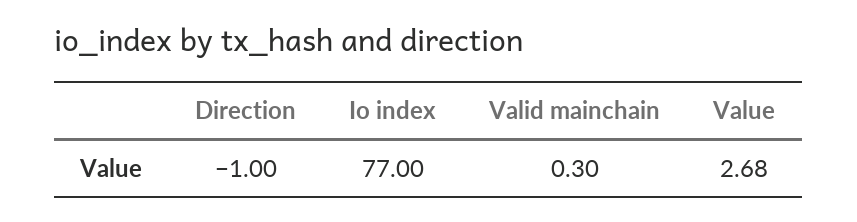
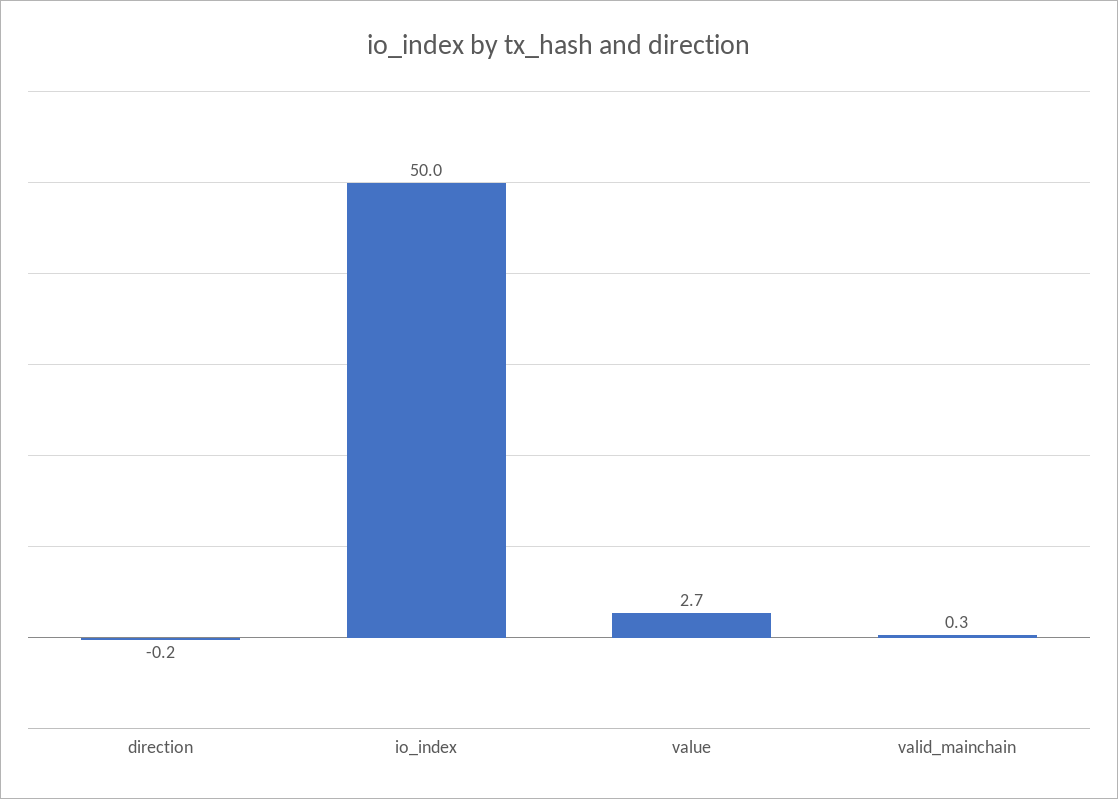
Direction: -1 -> -0.2
Io index: 77 -> 50

